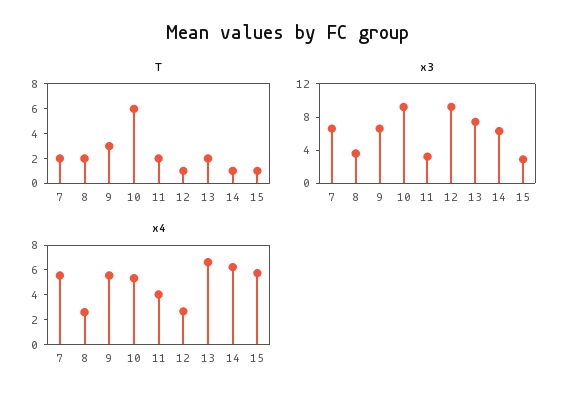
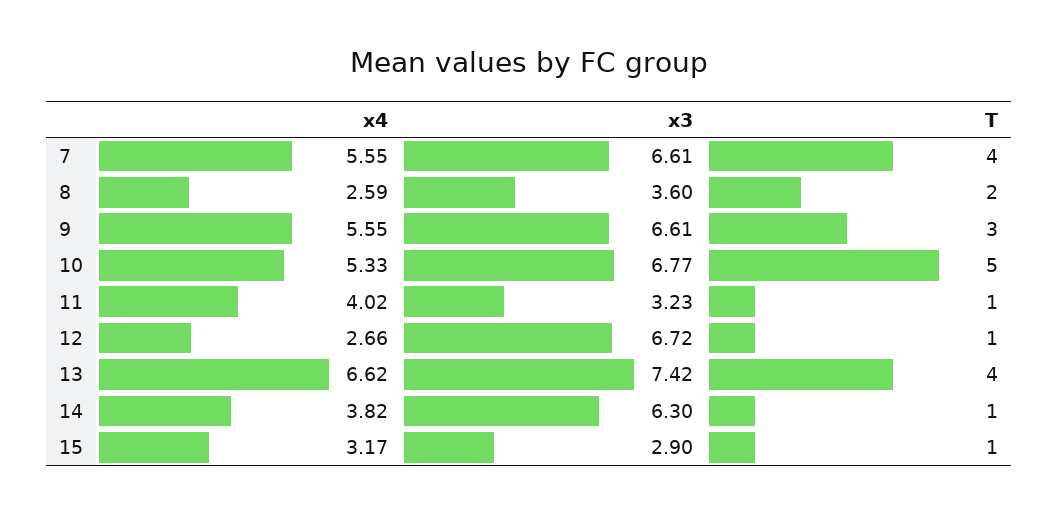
T, 7: 2 -> 4
T, 10: 6 -> 5
T, 11: 2 -> 1
T, 13: 2 -> 4
x3, 10: 9 -> 6.77
x3, 12: 9 -> 6.72
x4, 14: 6 -> 3.82
x4, 15: 6 -> 3.17

